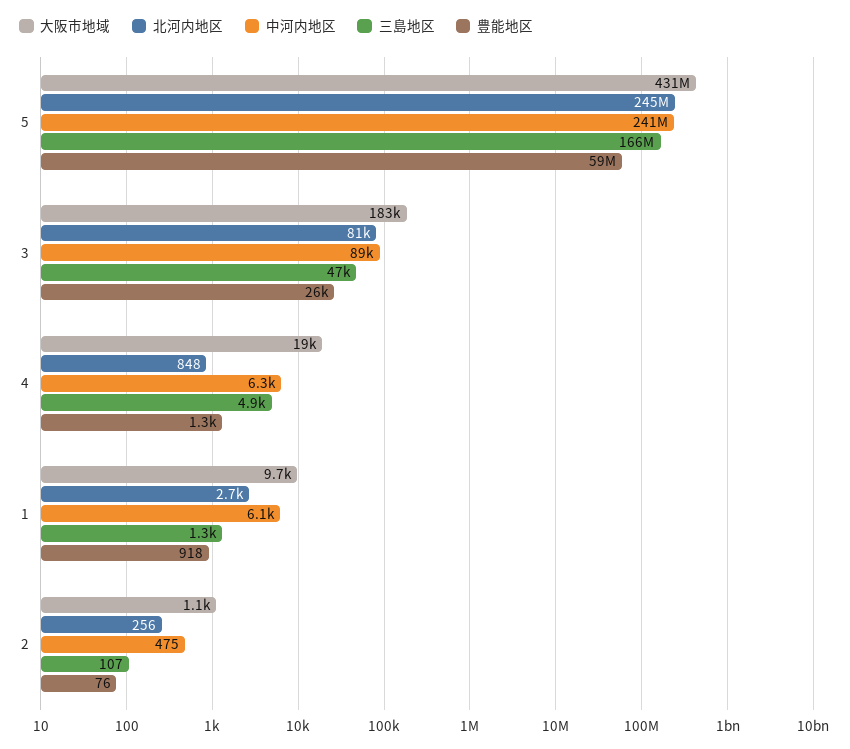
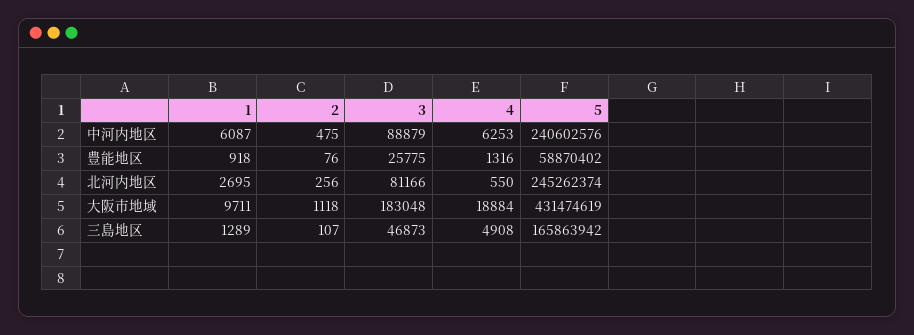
北河内地区, 4: 848 -> 550

